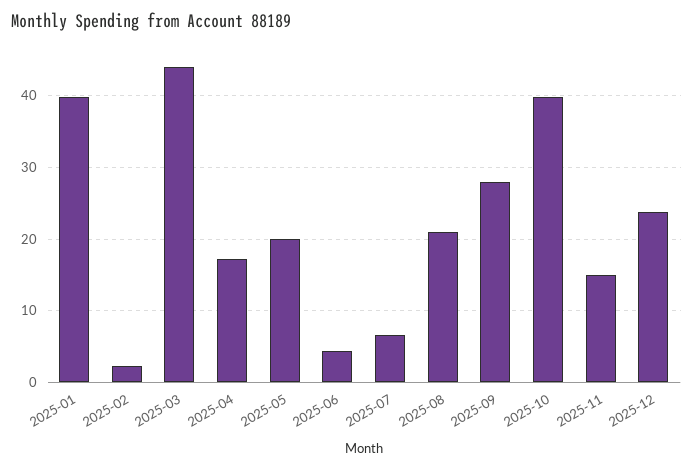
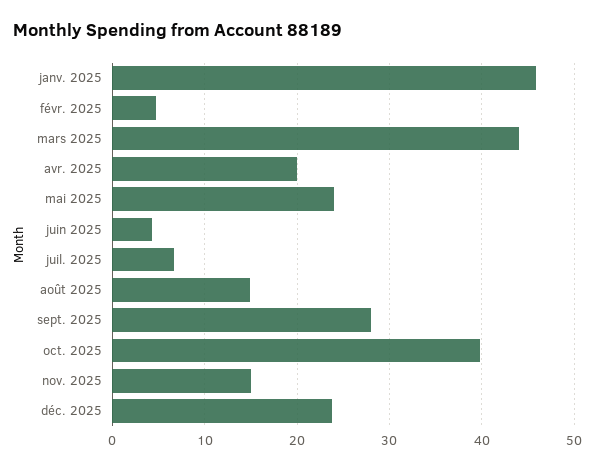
2025-01: 40 -> 46
2025-02: 2 -> 5
2025-04: 17 -> 20
2025-05: 20 -> 24
2025-08: 21 -> 15

